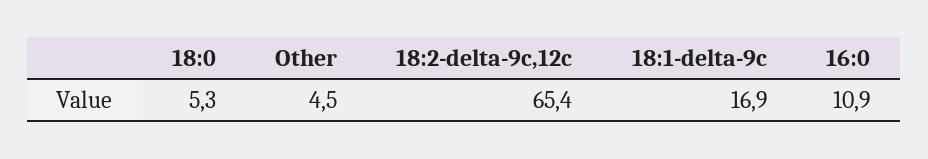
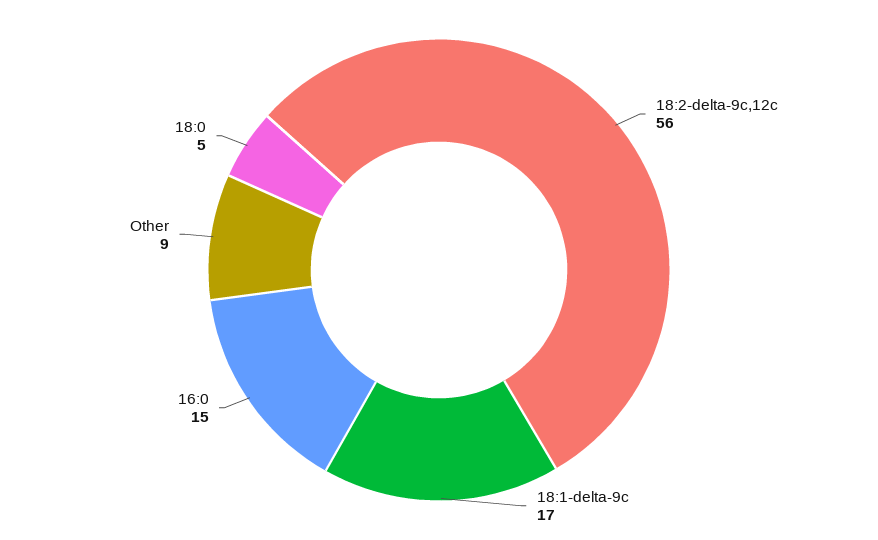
Other: 4.5 -> 9
18:2-delta-9c,12c: 65.4 -> 56
16:0: 10.9 -> 15

